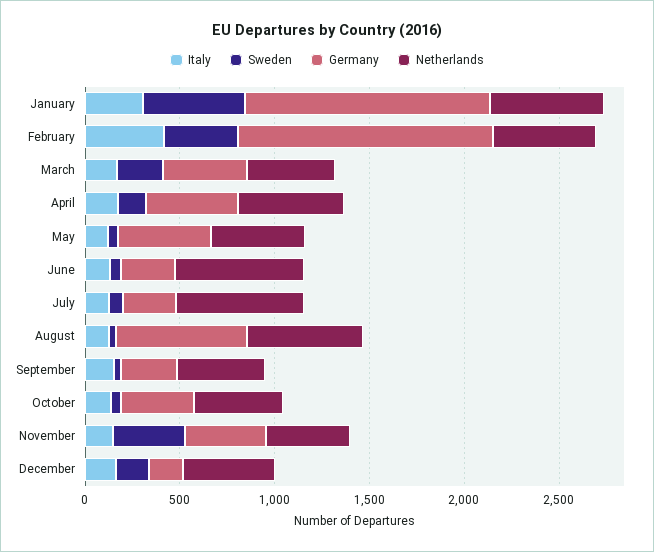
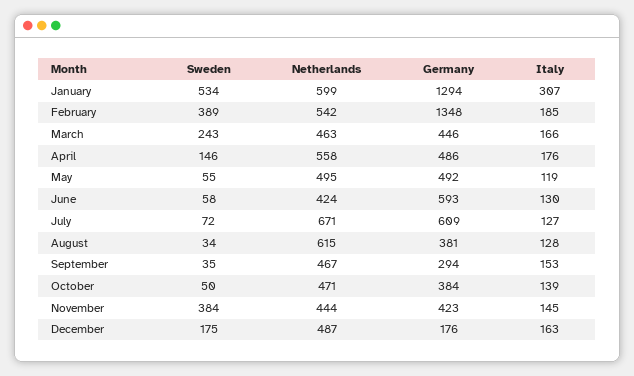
Italy, February: 400 -> 185
Germany, June: 300 -> 593
Netherlands, June: 700 -> 424
Germany, July: 300 -> 609
Germany, August: 700 -> 381

